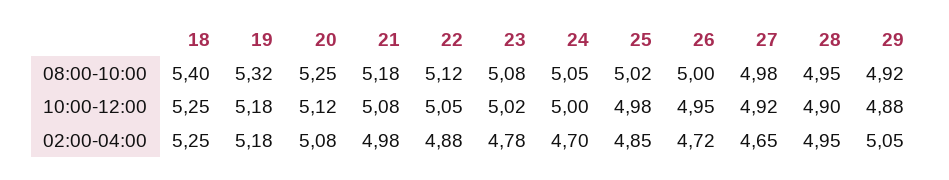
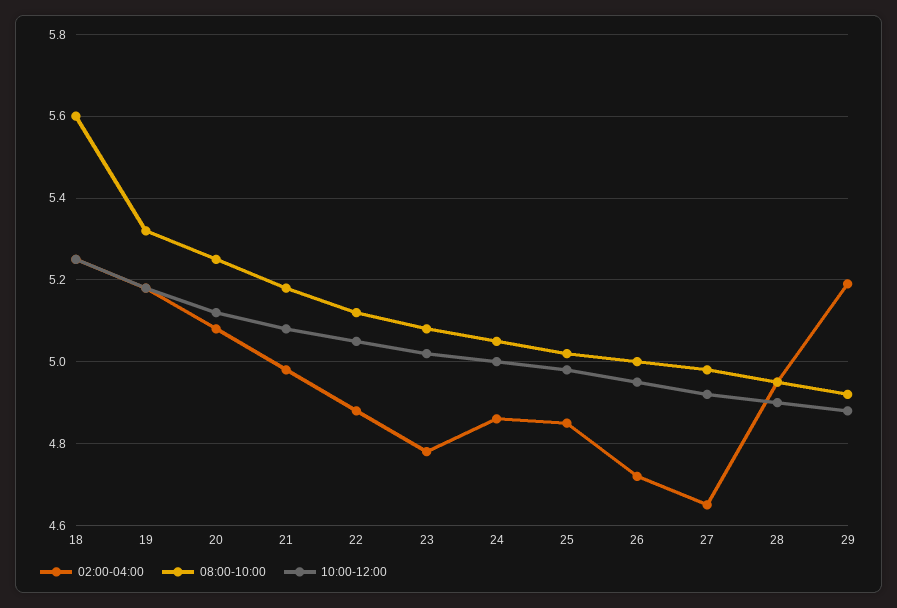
08:00-10:00, 18: 5.4 -> 5.6
02:00-04:00, 24: 4.7 -> 4.85
02:00-04:00, 29: 5.05 -> 5.2

